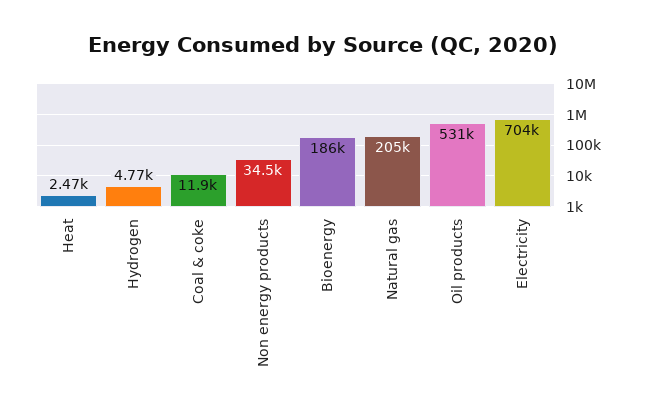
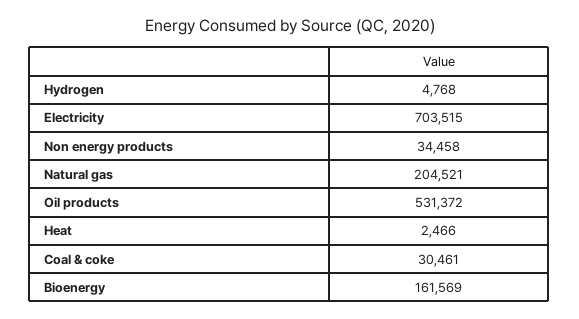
Coal & coke: 11900 -> 30461
Bioenergy: 186000 -> 161569

